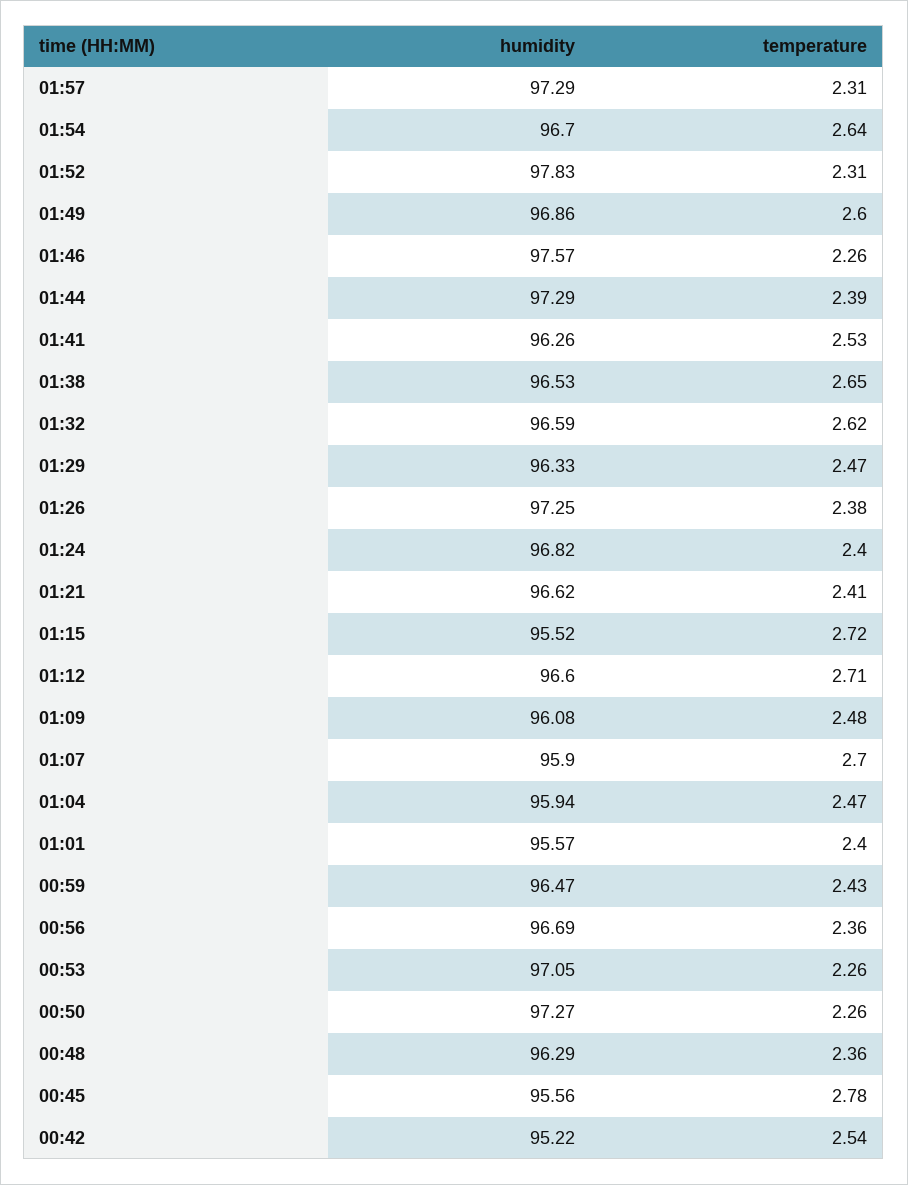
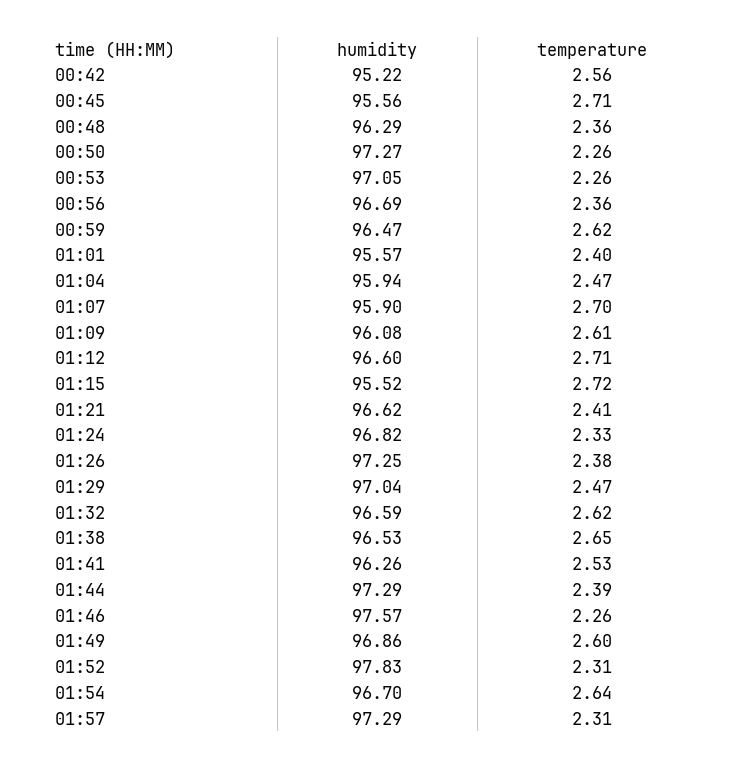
humidity, 01:29: 96.33 -> 97.04
temperature, 01:24: 2.4 -> 2.33
temperature, 01:09: 2.48 -> 2.61
temperature, 00:59: 2.43 -> 2.62
temperature, 00:45: 2.78 -> 2.71
temperature, 00:42: 2.54 -> 2.56

